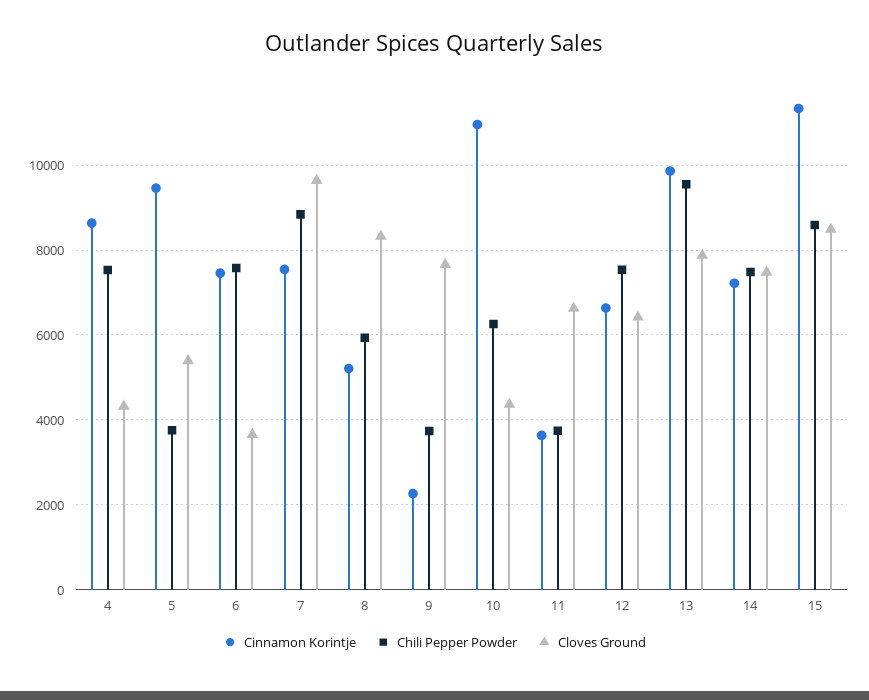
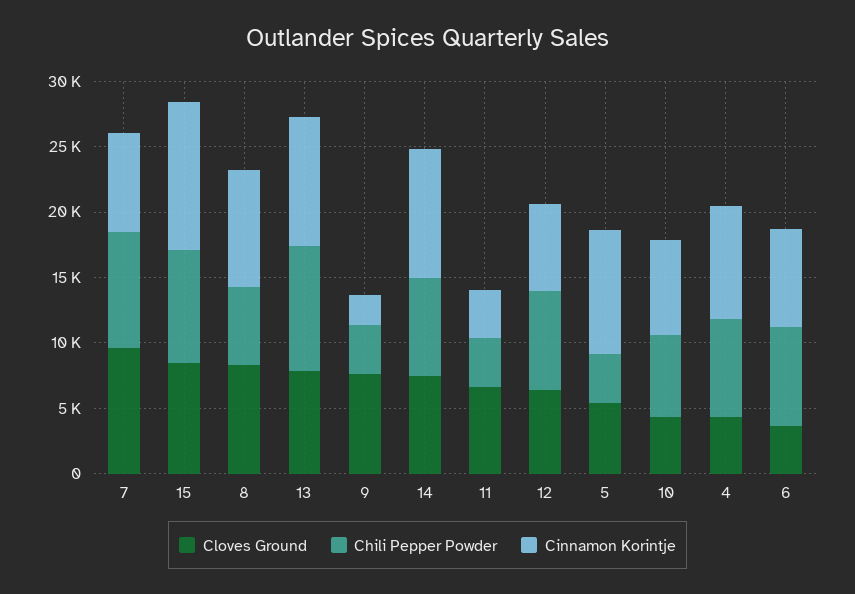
Cinnamon Korintje, 8: 5200 -> 9000
Cinnamon Korintje, 10: 11000 -> 7000
Cinnamon Korintje, 14: 7200 -> 10000

